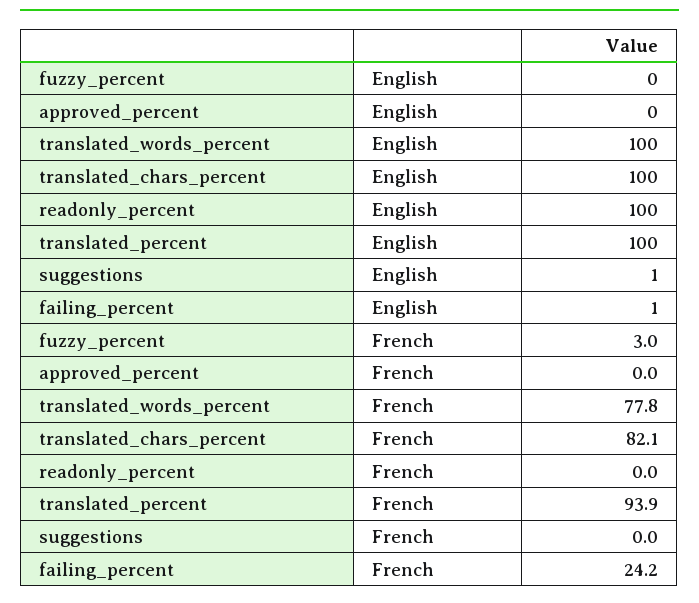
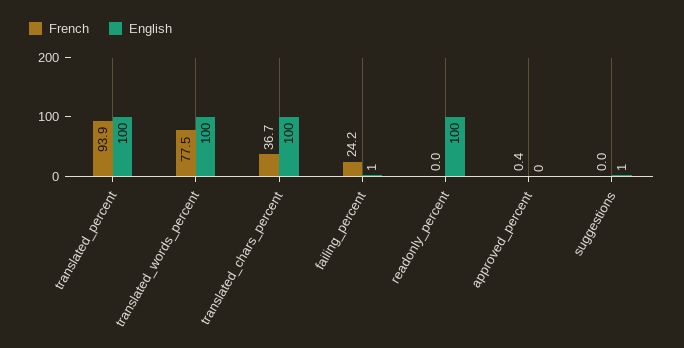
English, fuzzy_percent: 0 -> none
French, fuzzy_percent: 3 -> none
French, approved_percent: 0 -> 0.4
French, translated_words_percent: 77.8 -> 77.5
French, translated_chars_percent: 82.1 -> 36.7

